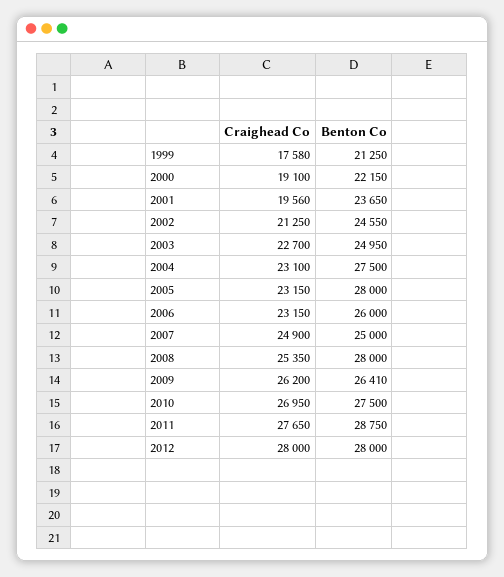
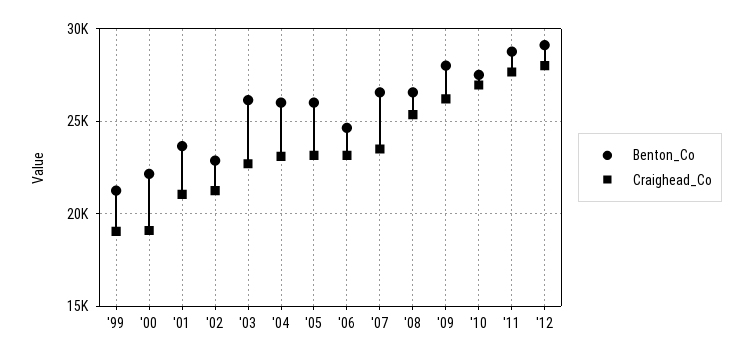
Craighead Co, 1999: 17580 -> 19000
Craighead Co, 2001: 19560 -> 21000
Benton Co, 2002: 24550 -> 23000
Benton Co, 2003: 24950 -> 26000
Benton Co, 2004: 27500 -> 26000
Benton Co, 2005: 28000 -> 26000
Benton Co, 2006: 26000 -> 24500
Craighead Co, 2007: 24900 -> 23500
Benton Co, 2007: 25000 -> 26500
Benton Co, 2008: 28000 -> 26500
Benton Co, 2009: 26410 -> 28000
Benton Co, 2012: 28000 -> 29000

